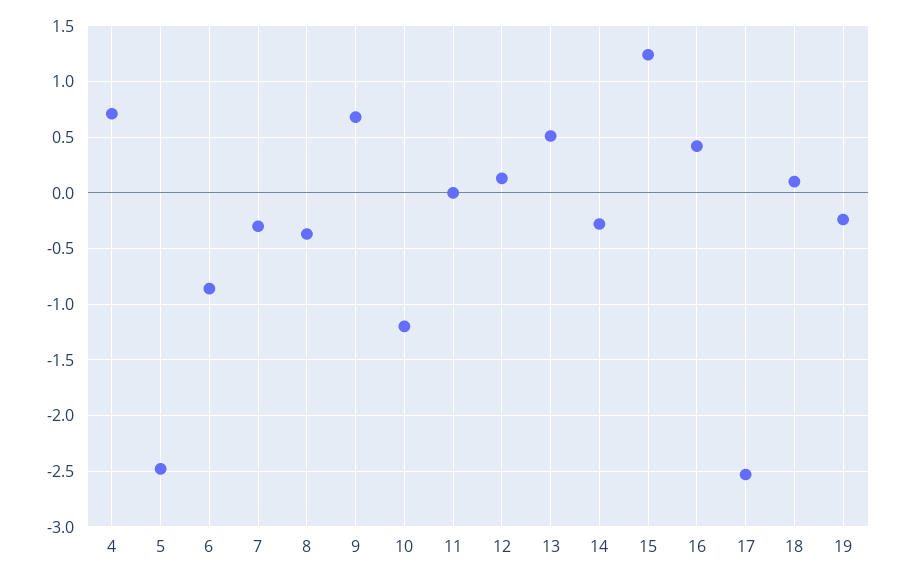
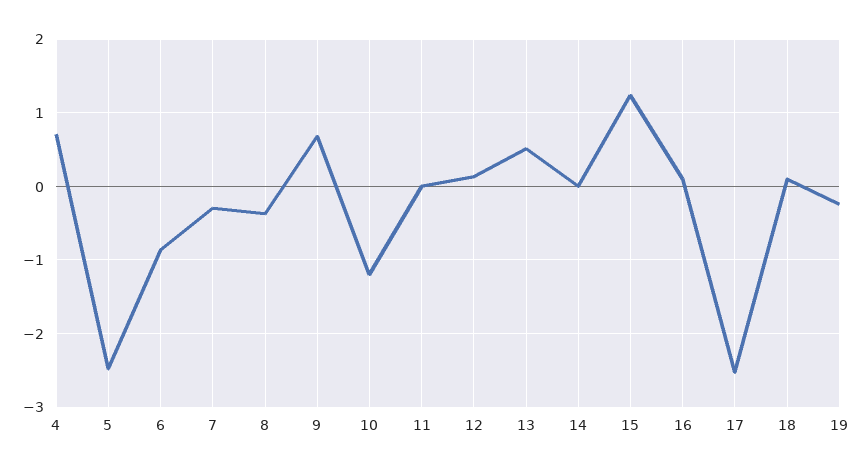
14: -0.3 -> 0
16: 0.4 -> 0.1

